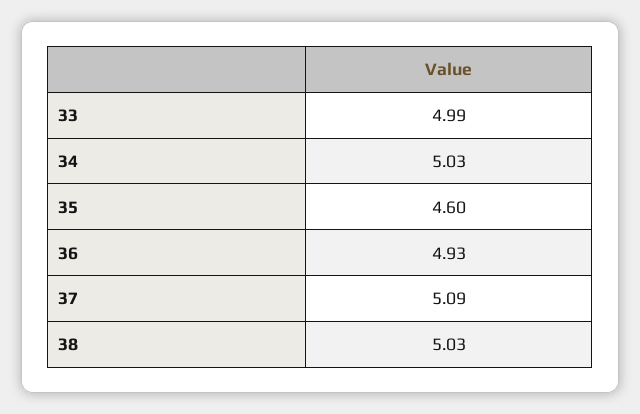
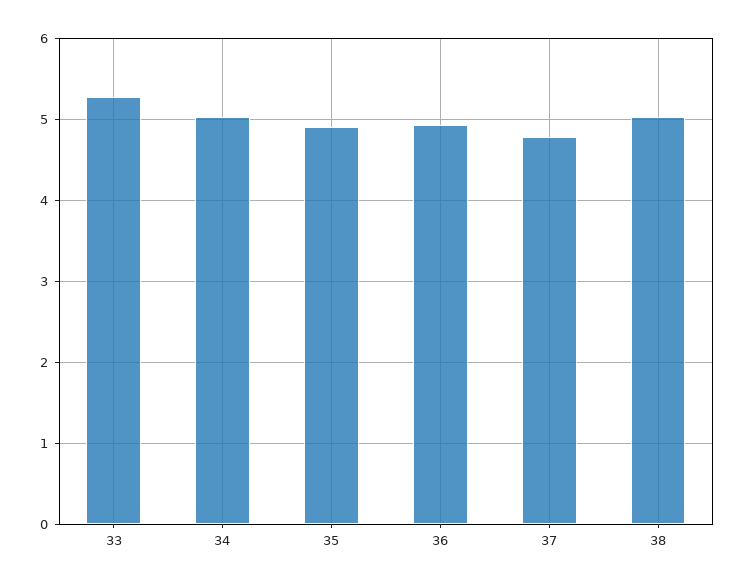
33: 4.99 -> 5.3
35: 4.6 -> 4.9
37: 5.09 -> 4.8

